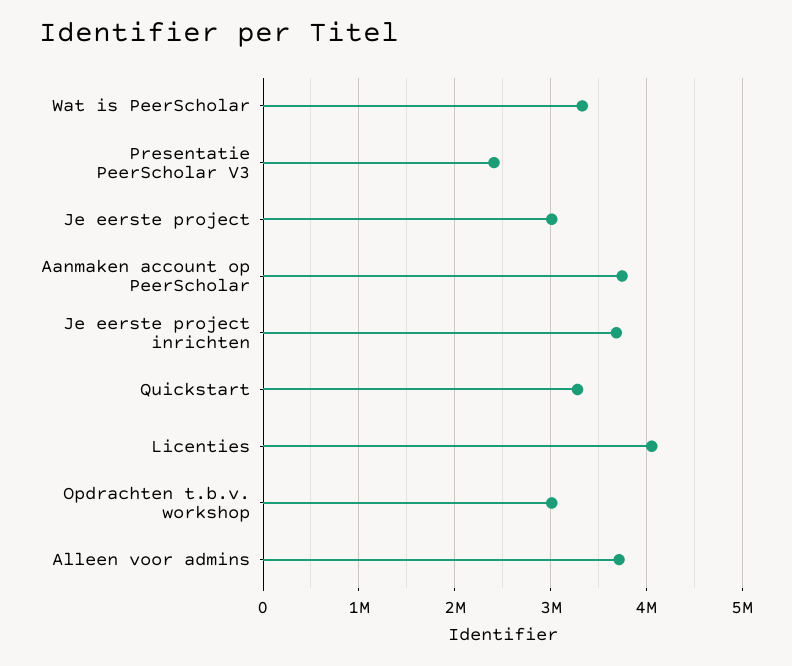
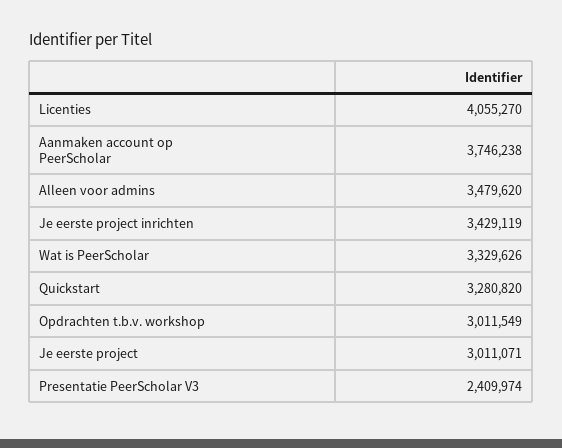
Je eerste project inrichten: 3700000 -> 3429119
Alleen voor admins: 3700000 -> 3479620

